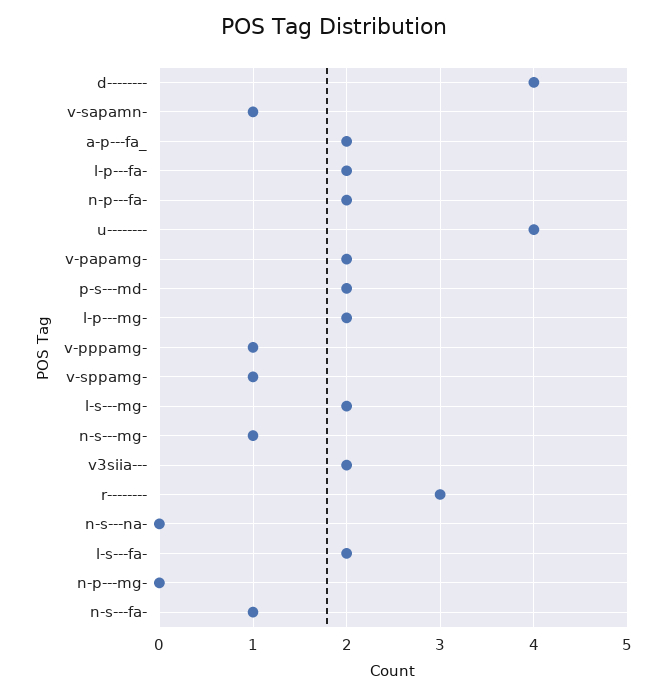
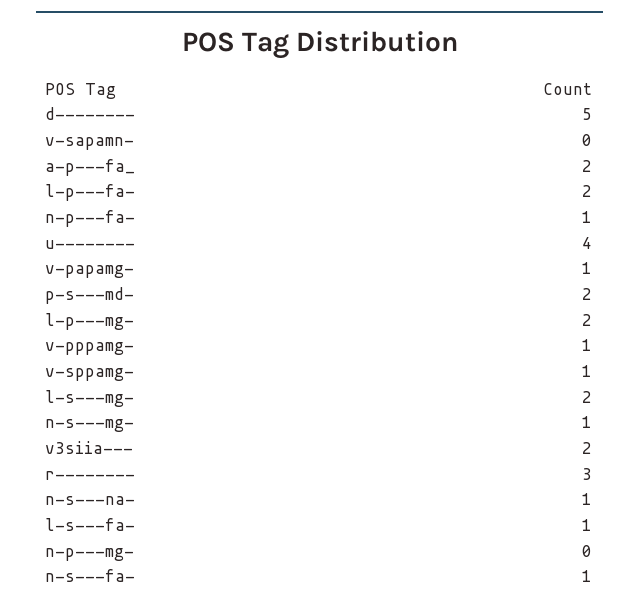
d--------: 4 -> 5
v-sapamn-: 1 -> 0
n-p---fa-: 2 -> 1
v-papamg-: 2 -> 1
n-s---na-: 0 -> 1
l-s---fa-: 2 -> 1

